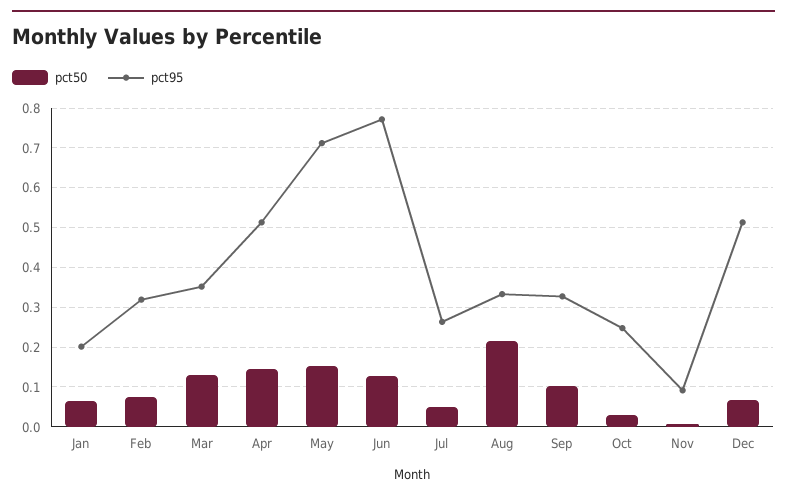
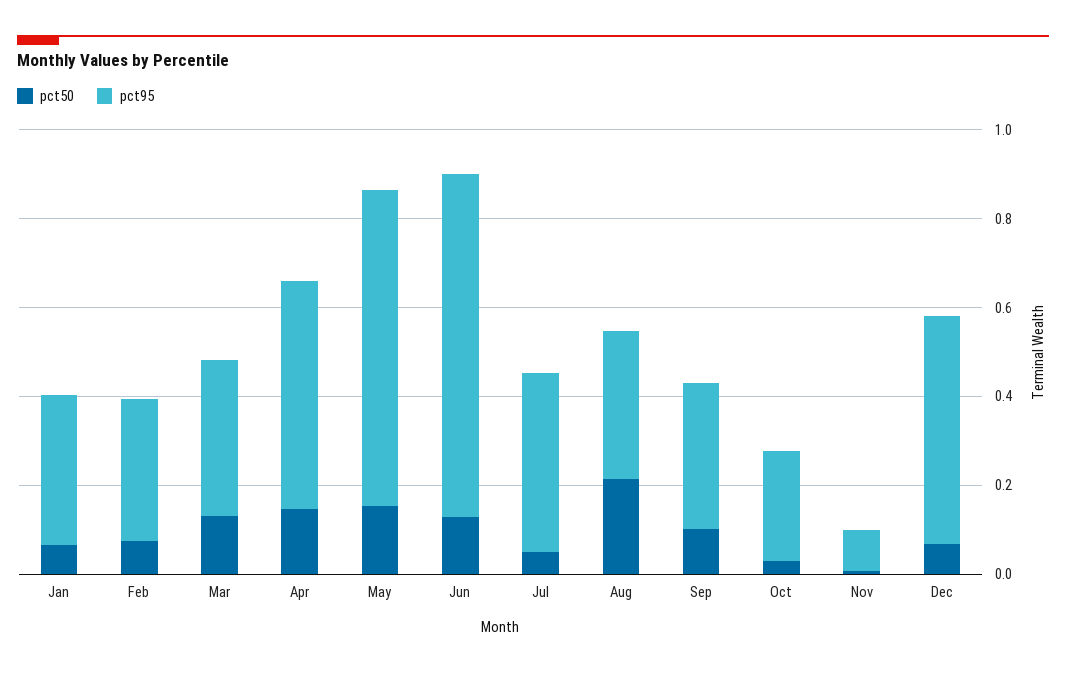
pct95, Jan: 0.2 -> 0.35
pct95, Jul: 0.26 -> 0.4

